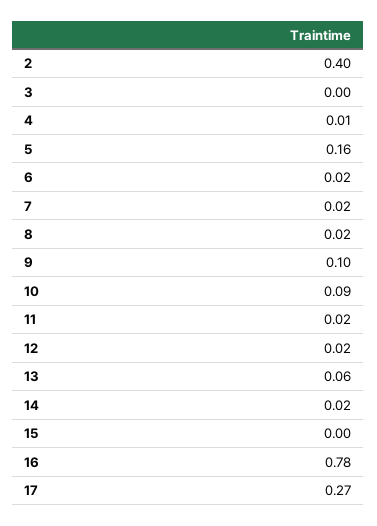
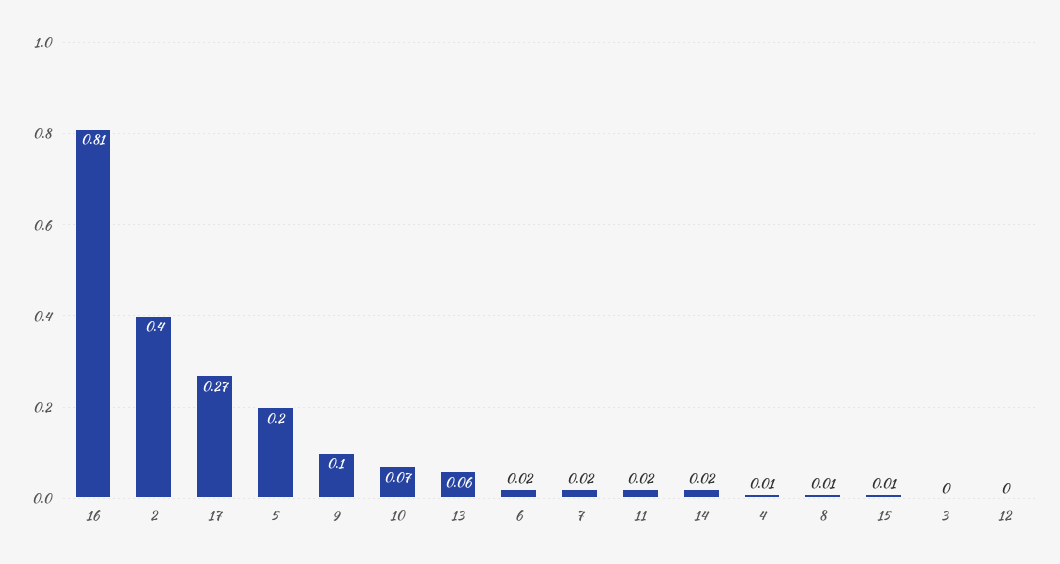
5: 0.16 -> 0.2
8: 0.02 -> 0.01
10: 0.09 -> 0.07
12: 0.02 -> 0
15: 0 -> 0.01
16: 0.78 -> 0.81

